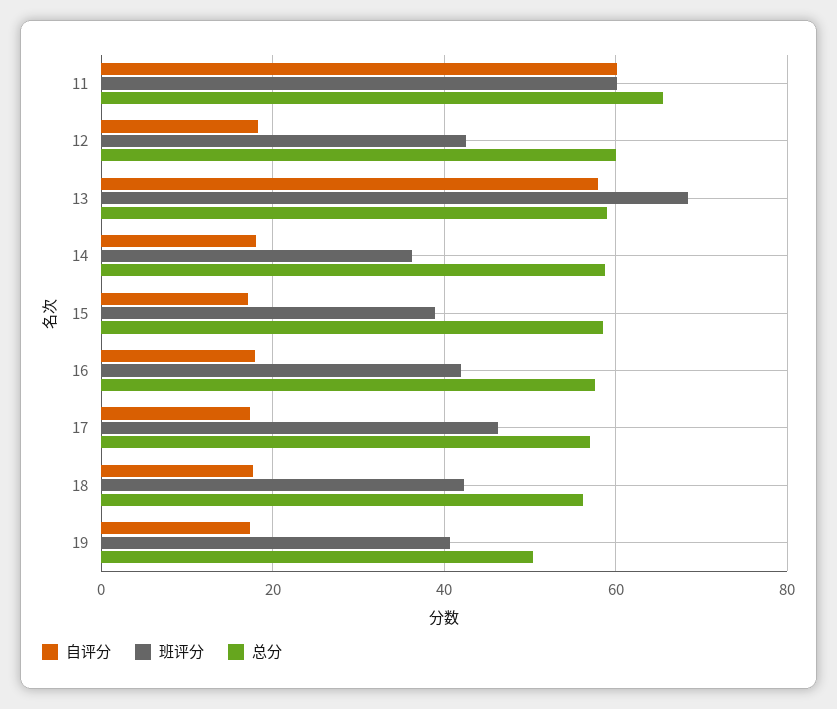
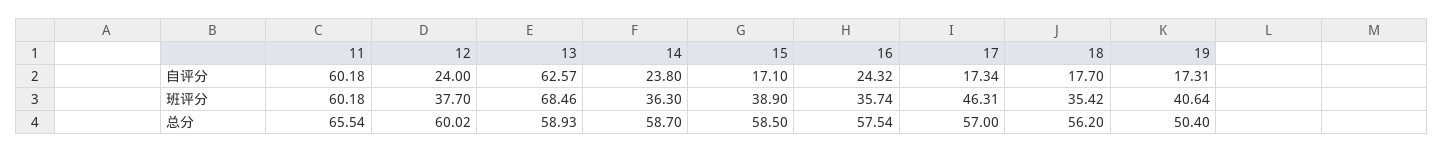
自评分, 12: 18 -> 24
班评分, 12: 42 -> 37.7
自评分, 13: 58 -> 62.57
自评分, 14: 18 -> 23.8
自评分, 16: 18 -> 24.32
班评分, 16: 42 -> 35.74
班评分, 18: 42 -> 35.42

